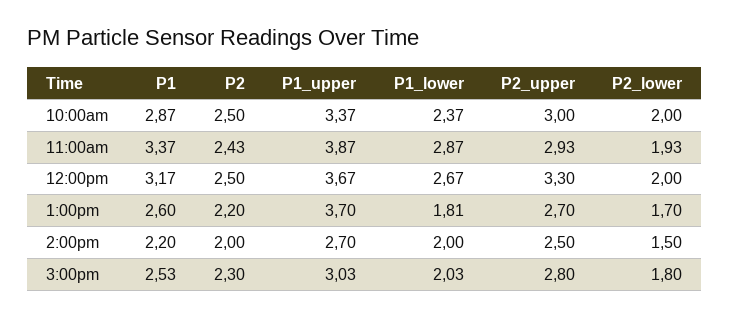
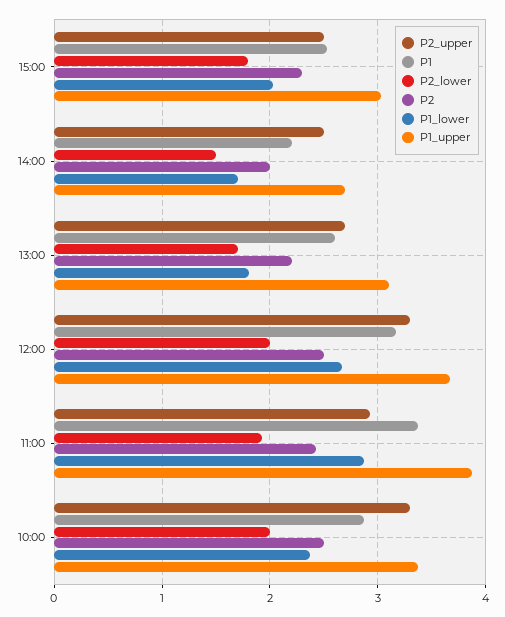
P2_upper, 10:00am: 3 -> 3.3
P1_upper, 1:00pm: 3.7 -> 3.1
P1_lower, 2:00pm: 2 -> 1.7
P2_upper, 3:00pm: 2.8 -> 2.5

